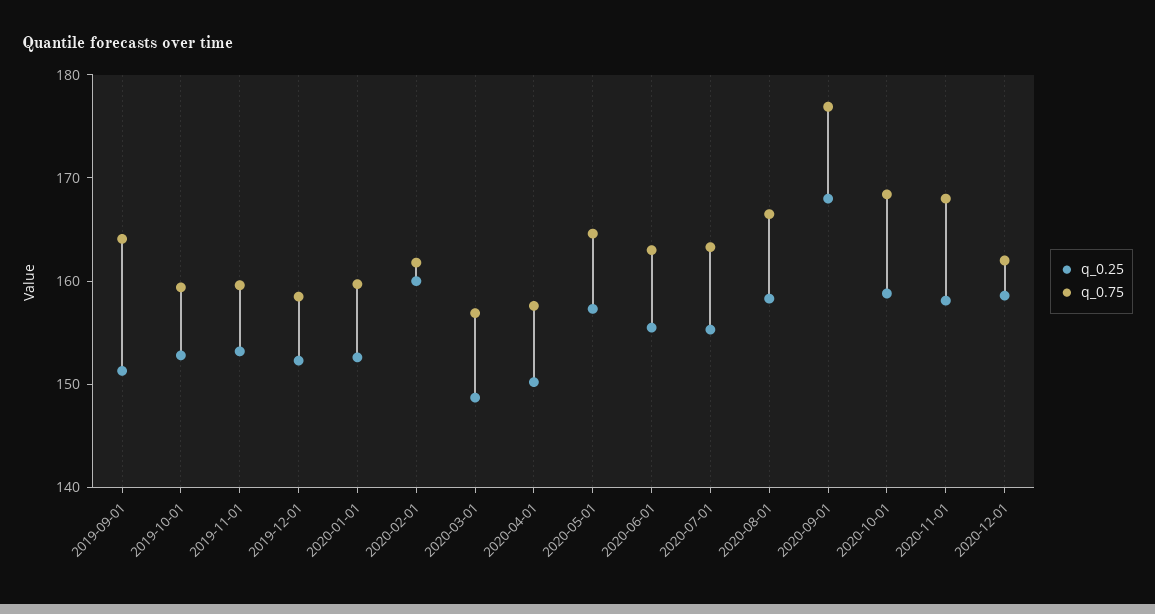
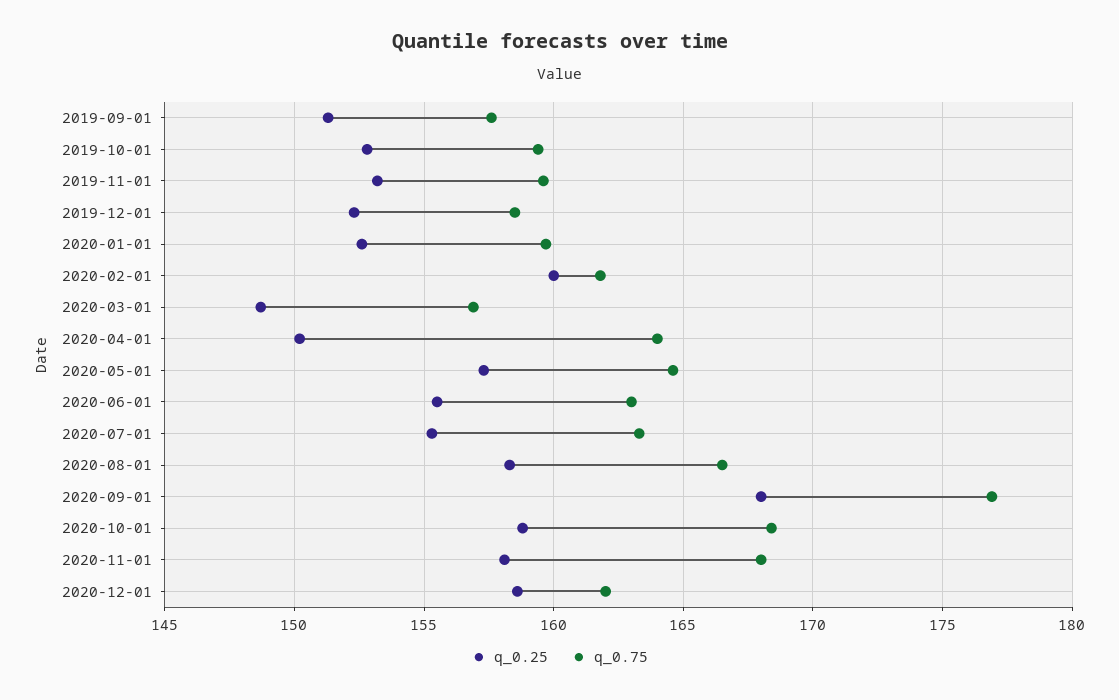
q_0.75, 2019-09-01: 164 -> 157.5
q_0.75, 2020-04-01: 158 -> 164

